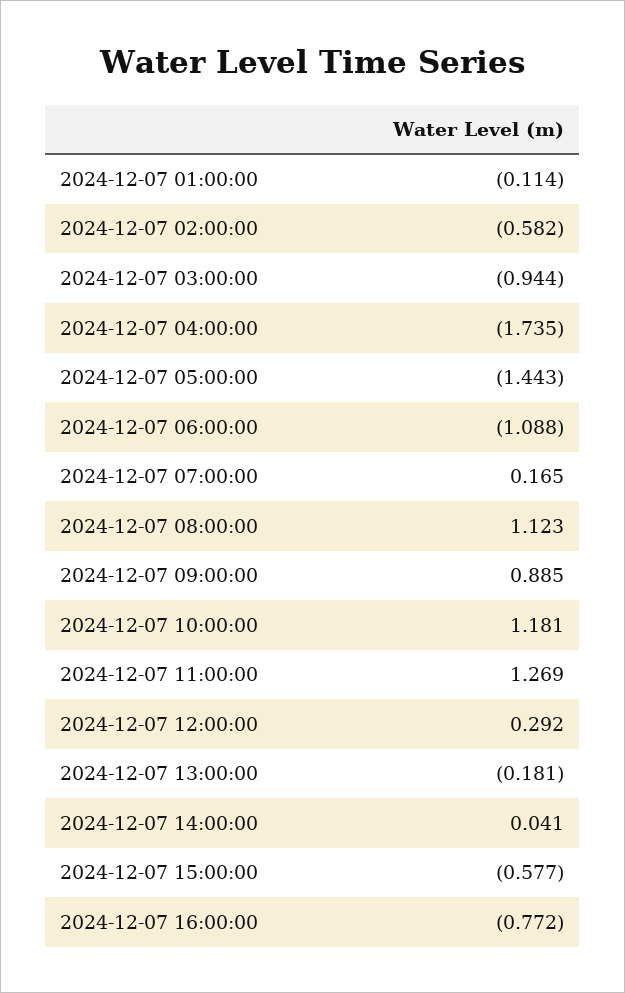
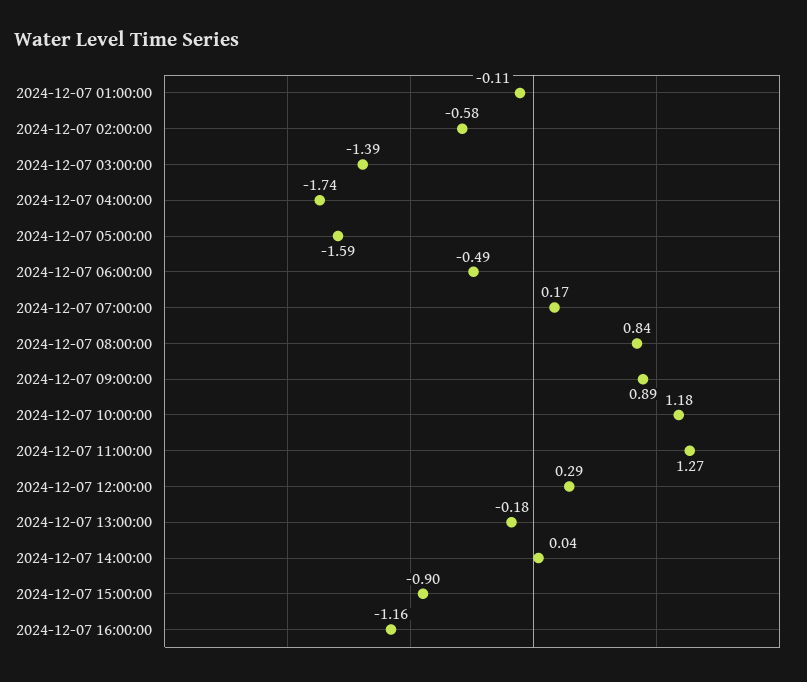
2024-12-07 03:00:00: -0.944 -> -1.39
2024-12-07 05:00:00: -1.443 -> -1.59
2024-12-07 06:00:00: -1.088 -> -0.49
2024-12-07 08:00:00: 1.123 -> 0.84
2024-12-07 15:00:00: -0.577 -> -0.9
2024-12-07 16:00:00: -0.772 -> -1.16

